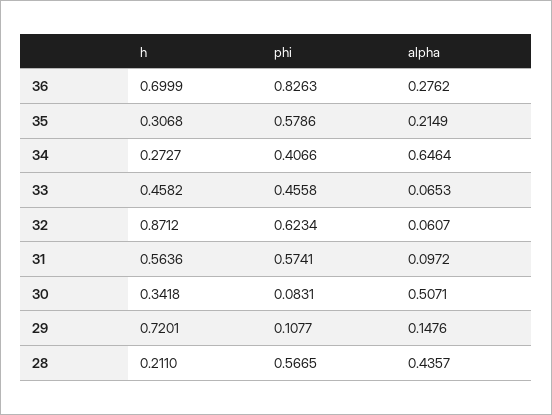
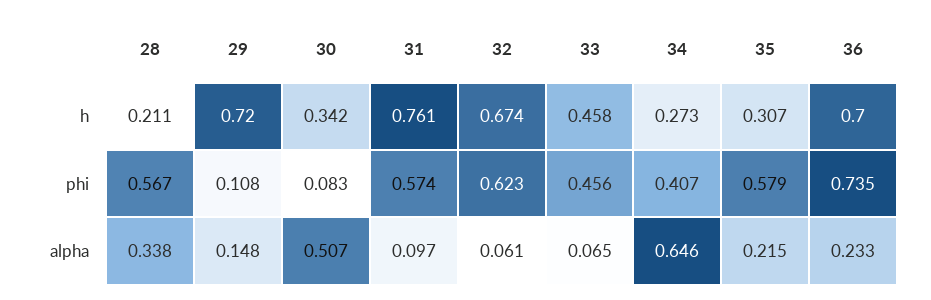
phi, 36: 0.8263 -> 0.735
alpha, 36: 0.2762 -> 0.233
h, 32: 0.8712 -> 0.674
h, 31: 0.5636 -> 0.761
alpha, 28: 0.4357 -> 0.338

